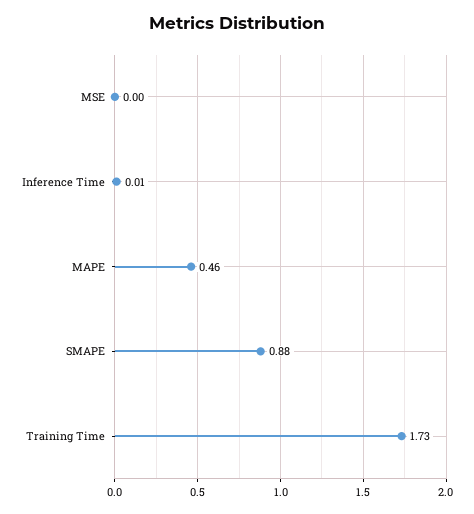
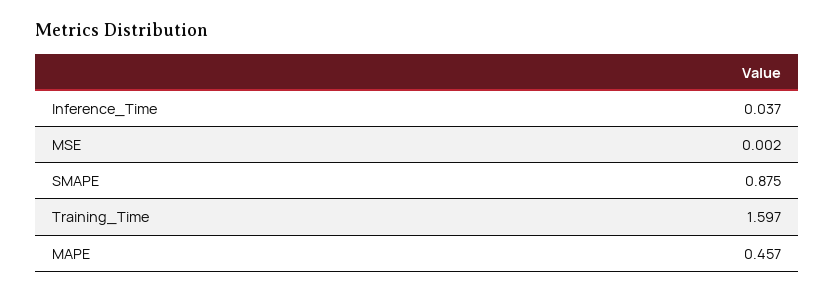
Inference Time: 0.01 -> 0.037
Training Time: 1.73 -> 1.597

